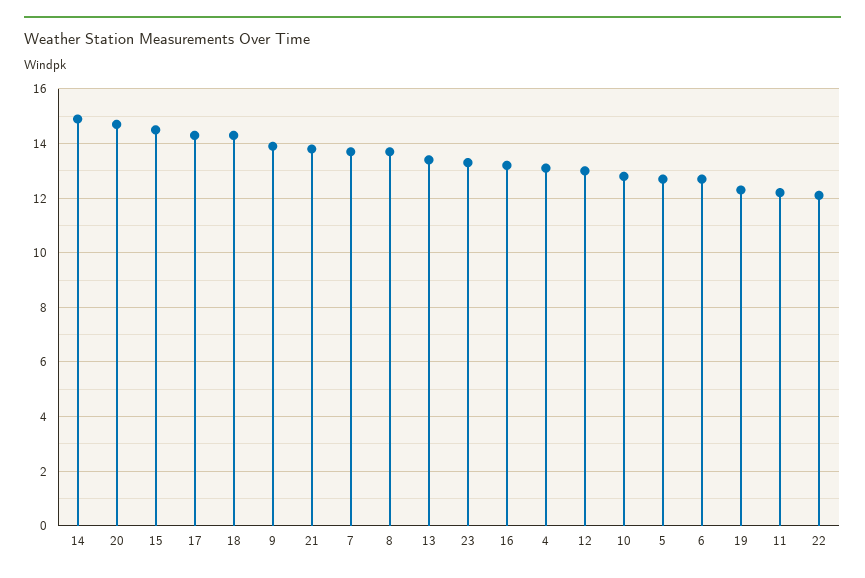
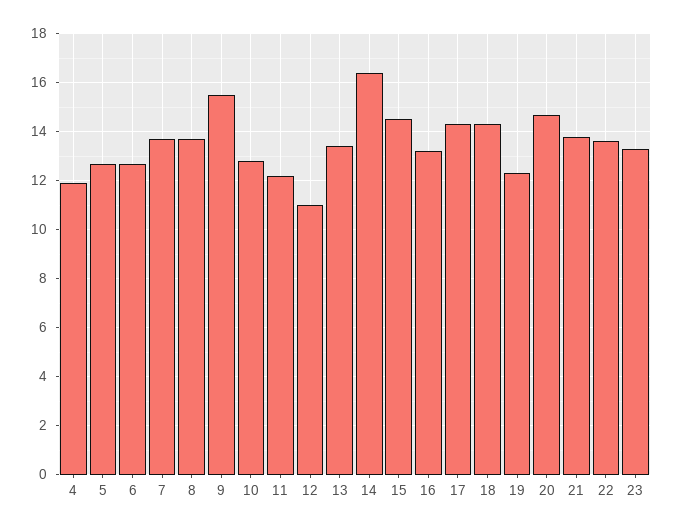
14: 15 -> 16.5
9: 14 -> 15.5
4: 13 -> 12
12: 13 -> 11
22: 12 -> 13.5

